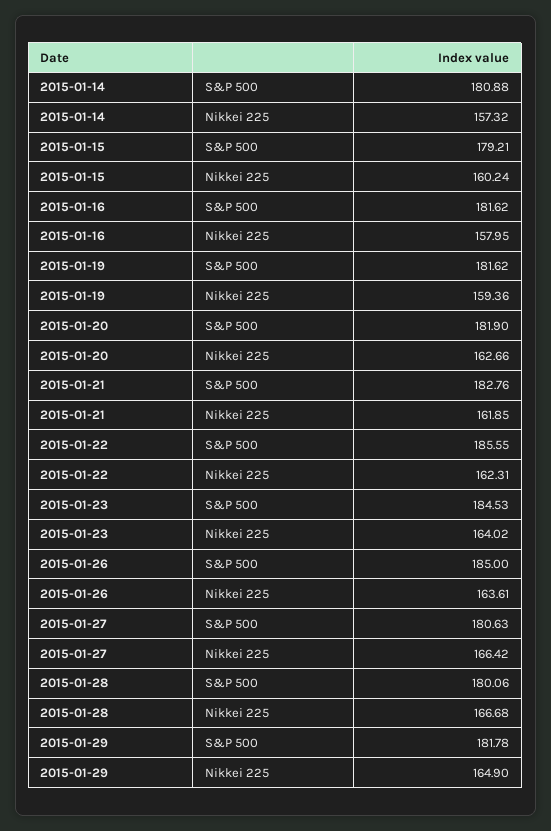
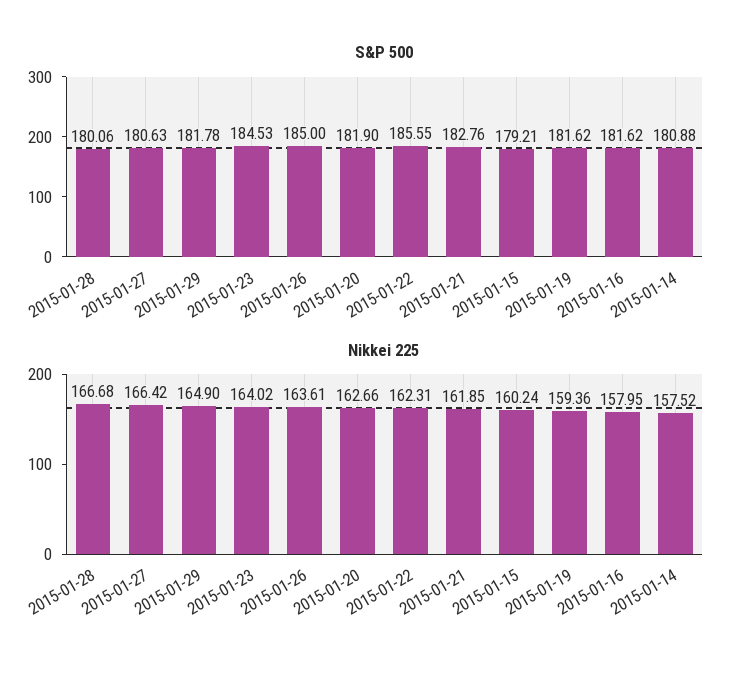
Nikkei 225, 2015-01-14: 157.32 -> 157.52

